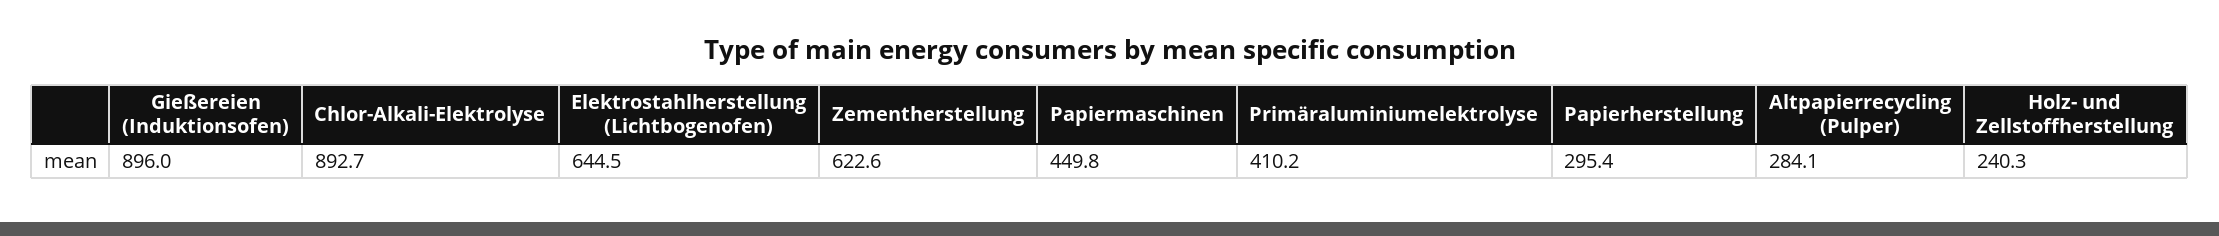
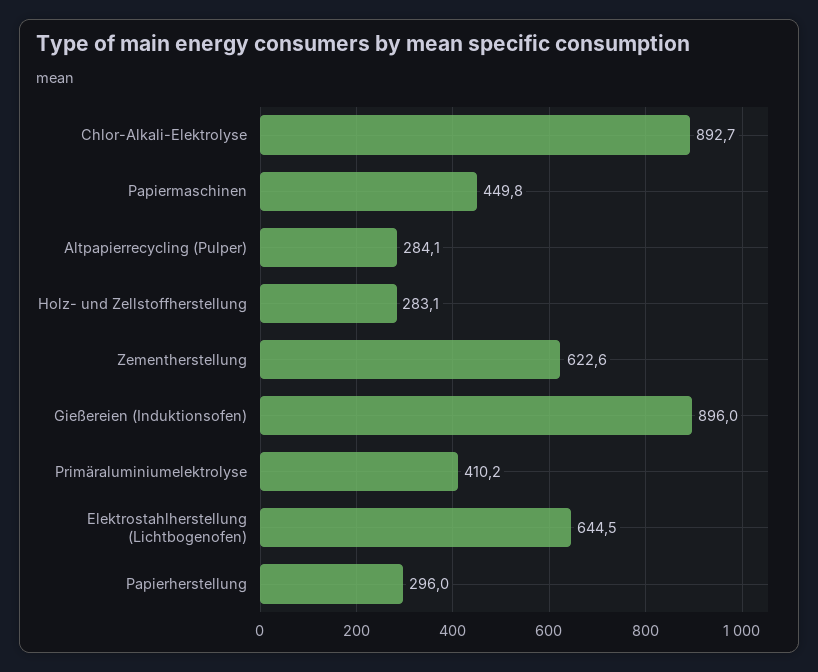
Papierherstellung: 295.4 -> 296
Holz- und Zellstoffherstellung: 240.3 -> 283.1

